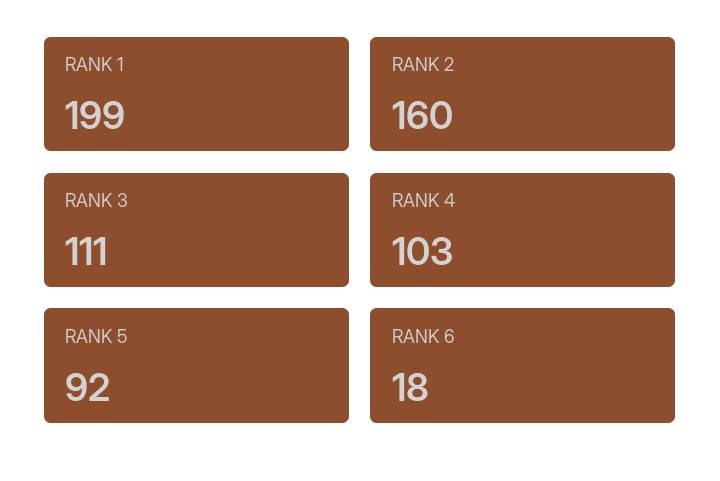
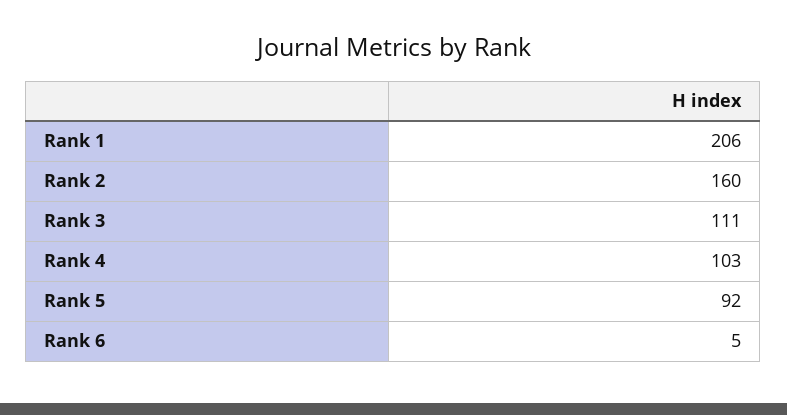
RANK 1: 199 -> 206
RANK 6: 18 -> 5

